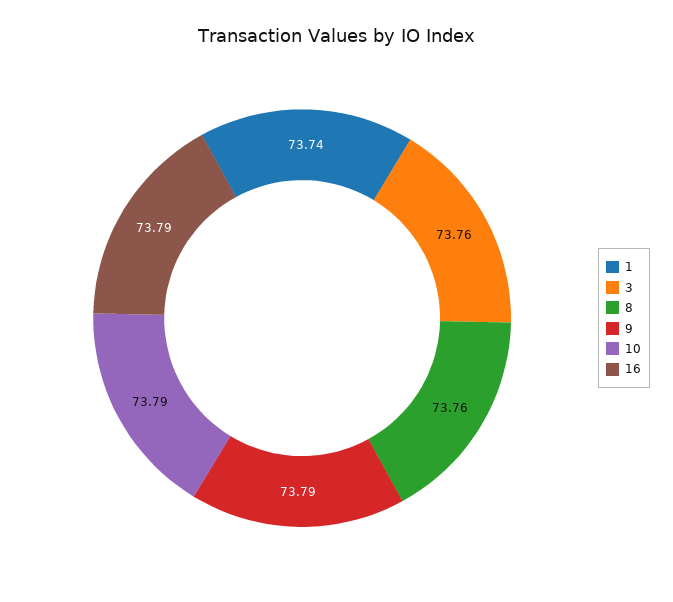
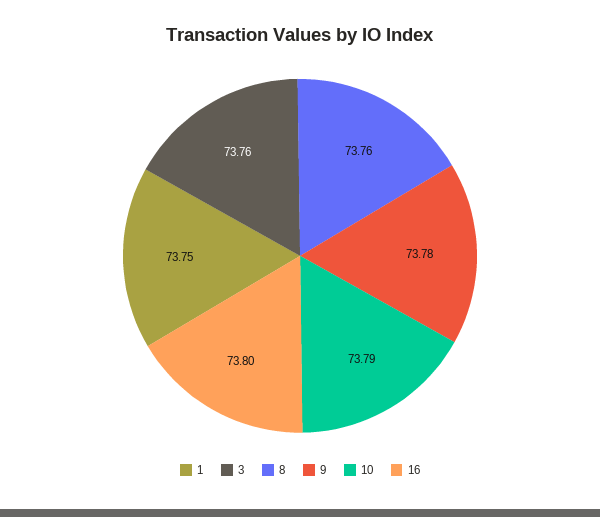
1: 73.74 -> 73.75
9: 73.79 -> 73.78
16: 73.79 -> 73.8

